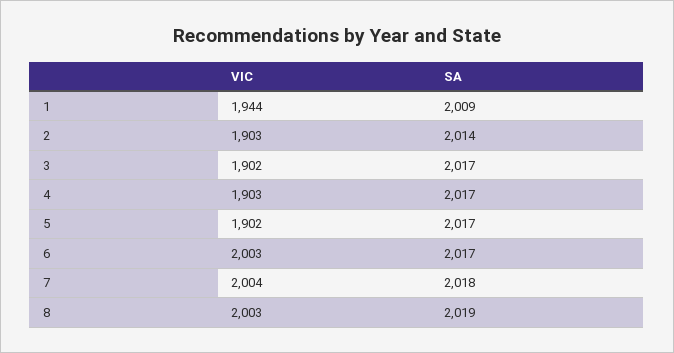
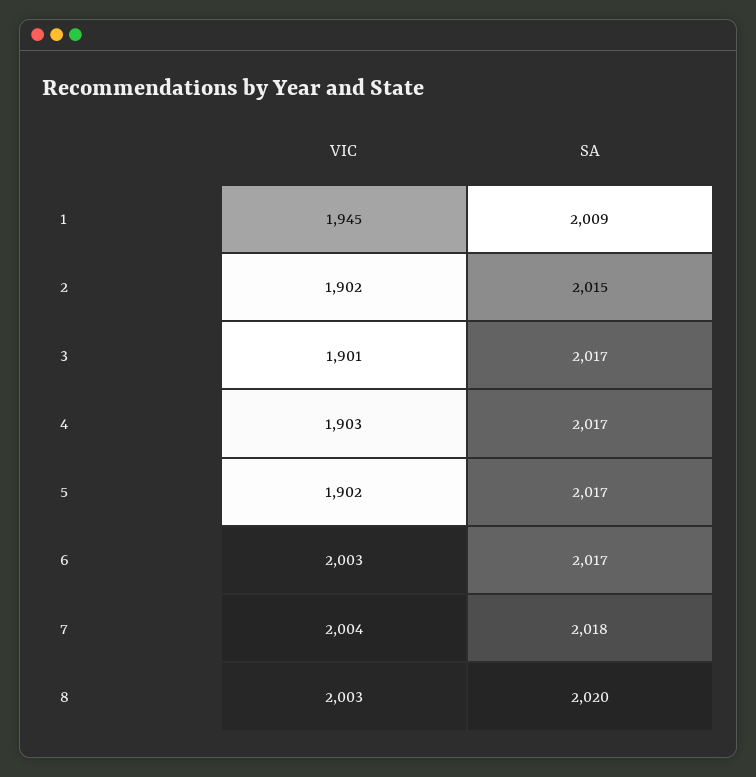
VIC, 1: 1944 -> 1945
VIC, 2: 1903 -> 1902
SA, 2: 2014 -> 2015
VIC, 3: 1902 -> 1901
SA, 8: 2019 -> 2020

